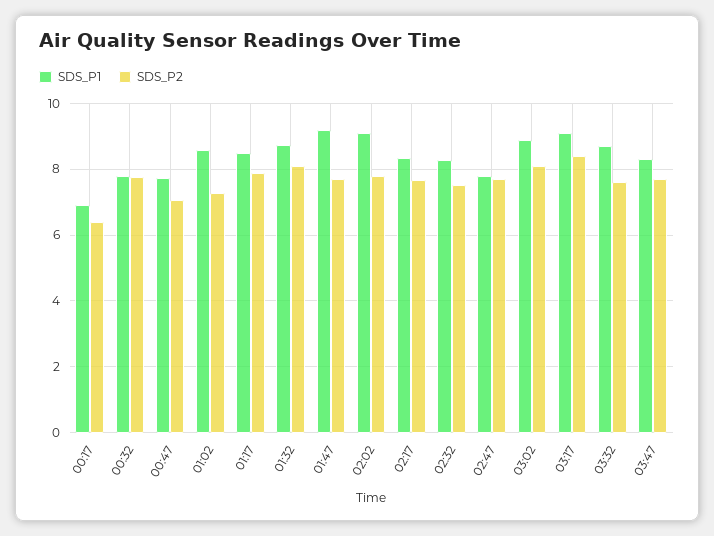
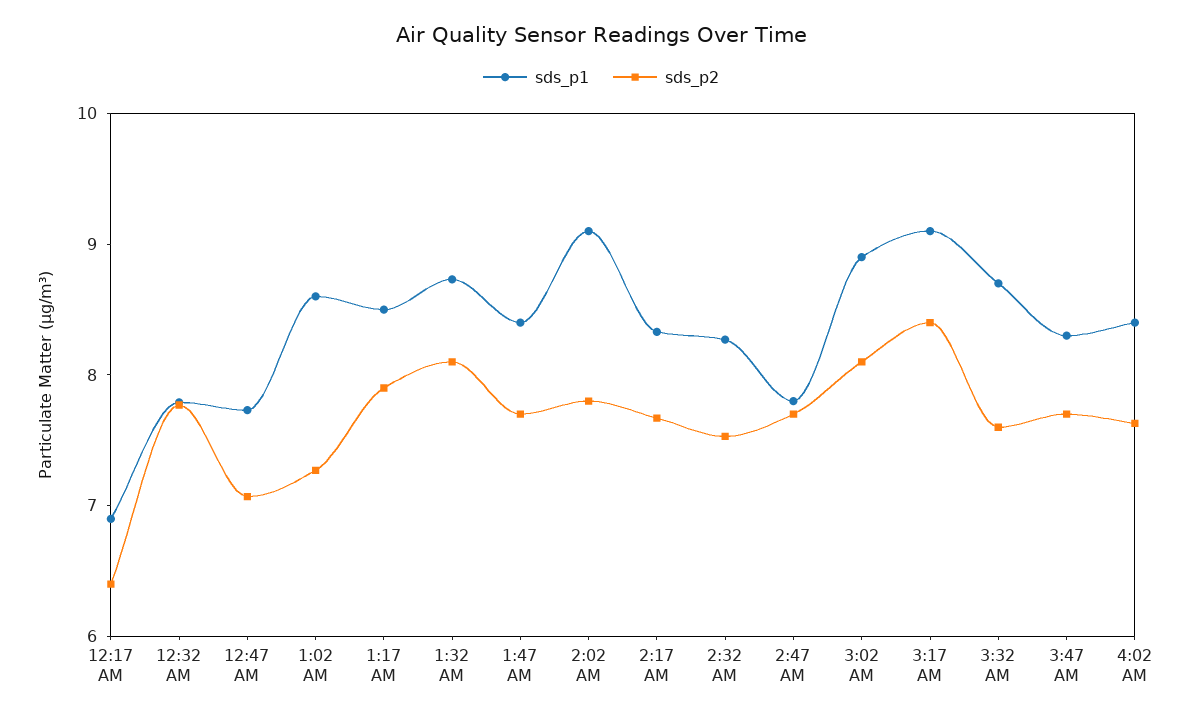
SDS_P1, 01:47: 9.2 -> 8.4
SDS_P1, 4:02 AM: none -> 8.4
SDS_P2, 4:02 AM: none -> 7.6

